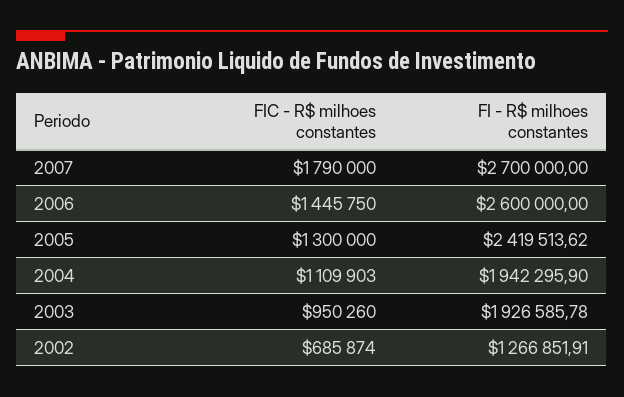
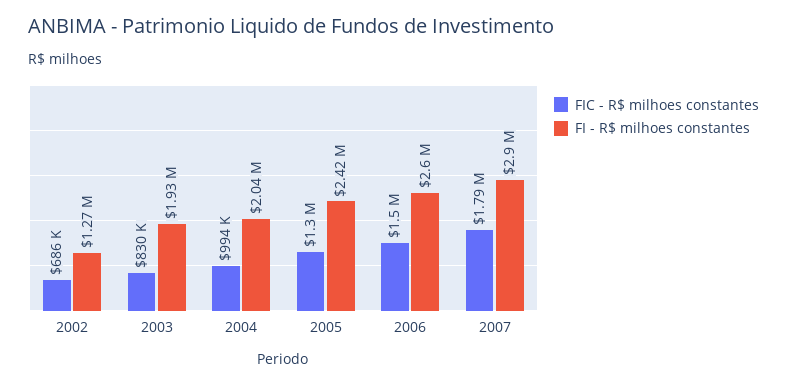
FI - R$ milhoes constantes, 2007: 2700000 -> 2900000
FIC - R$ milhoes constantes, 2006: 1445750 -> 1500000
FIC - R$ milhoes constantes, 2004: 1109903 -> 994000
FI - R$ milhoes constantes, 2004: 1942295.9 -> 2040000
FIC - R$ milhoes constantes, 2003: 950260 -> 830000

